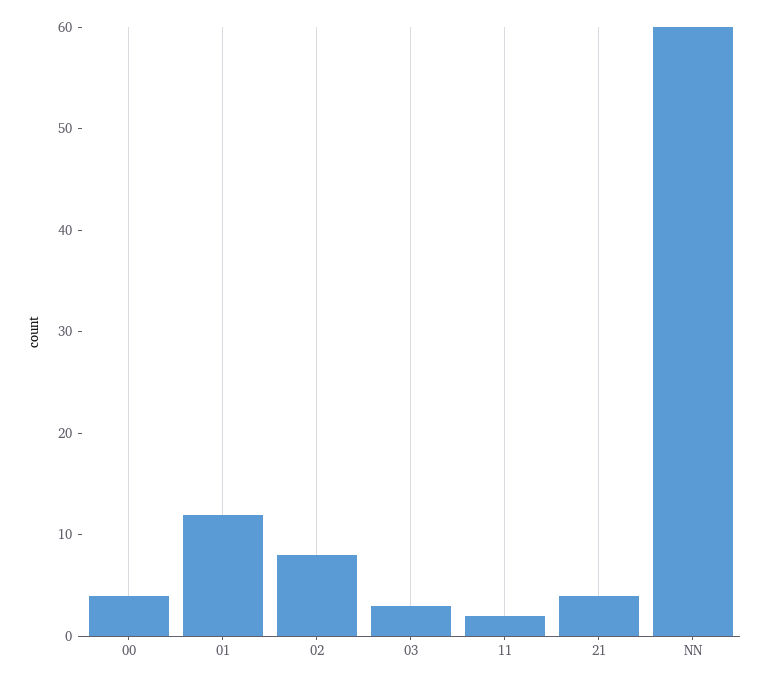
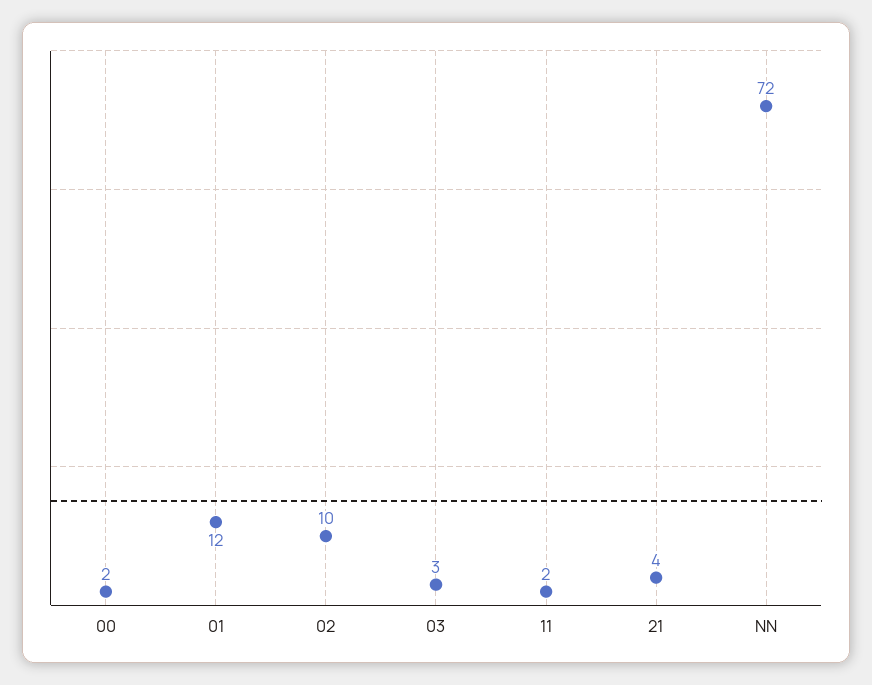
00: 4 -> 2
02: 8 -> 10
NN: 60 -> 72

